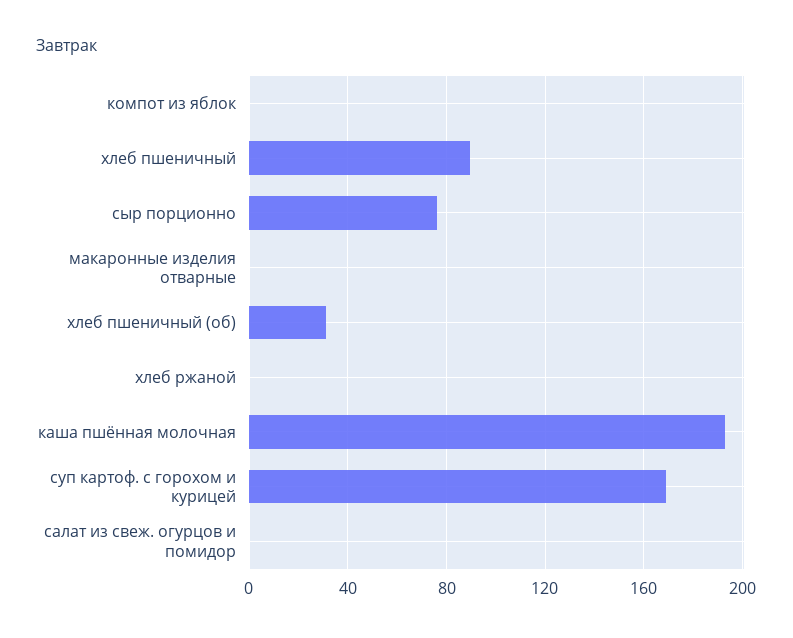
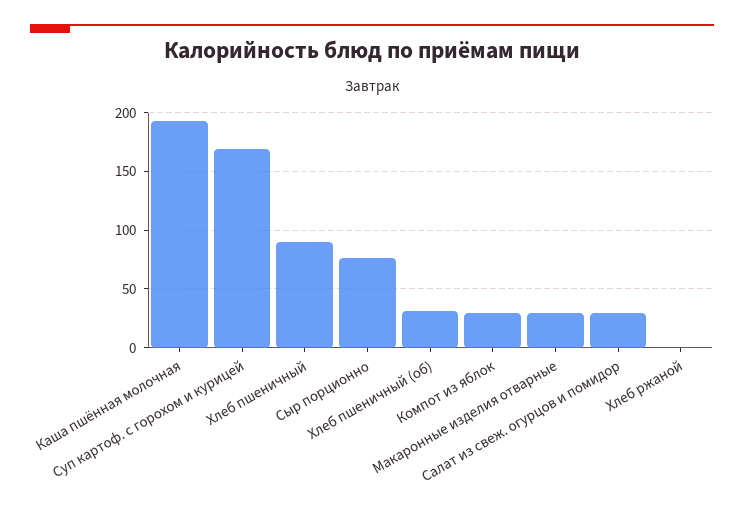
компот из яблок: 0 -> 30
макаронные изделия отварные: 0 -> 30
салат из свеж. огурцов и помидор: 0 -> 30

